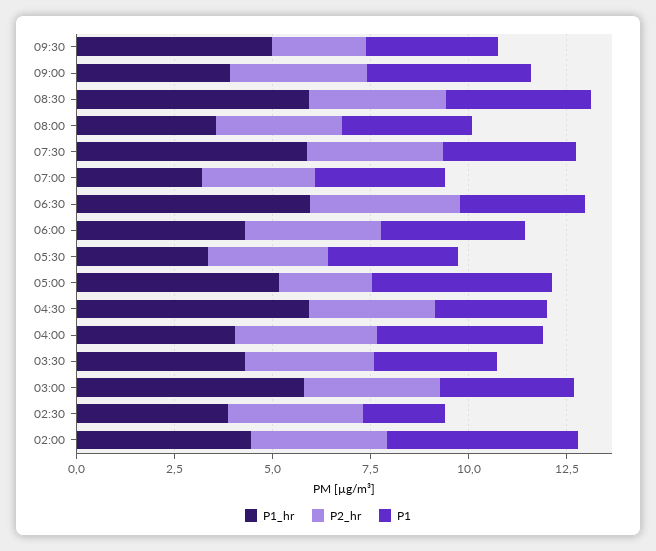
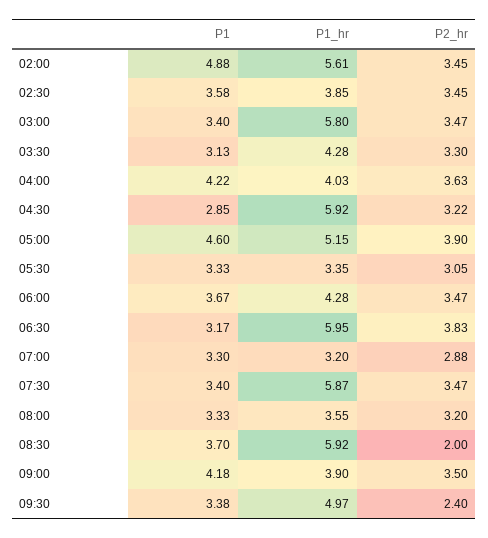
P2_hr, 08:30: 3.5 -> 2
P2_hr, 05:00: 2.5 -> 3.9
P1, 02:30: 2 -> 3.58
P1_hr, 02:00: 4.5 -> 5.61

